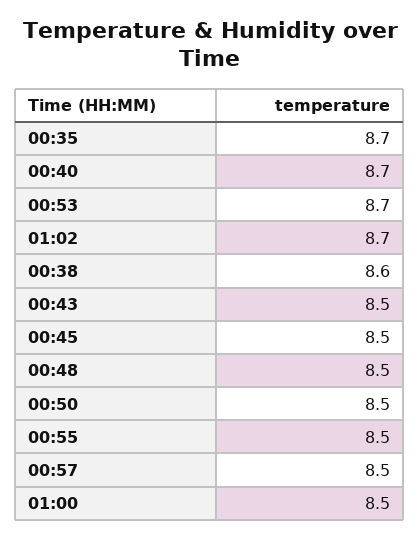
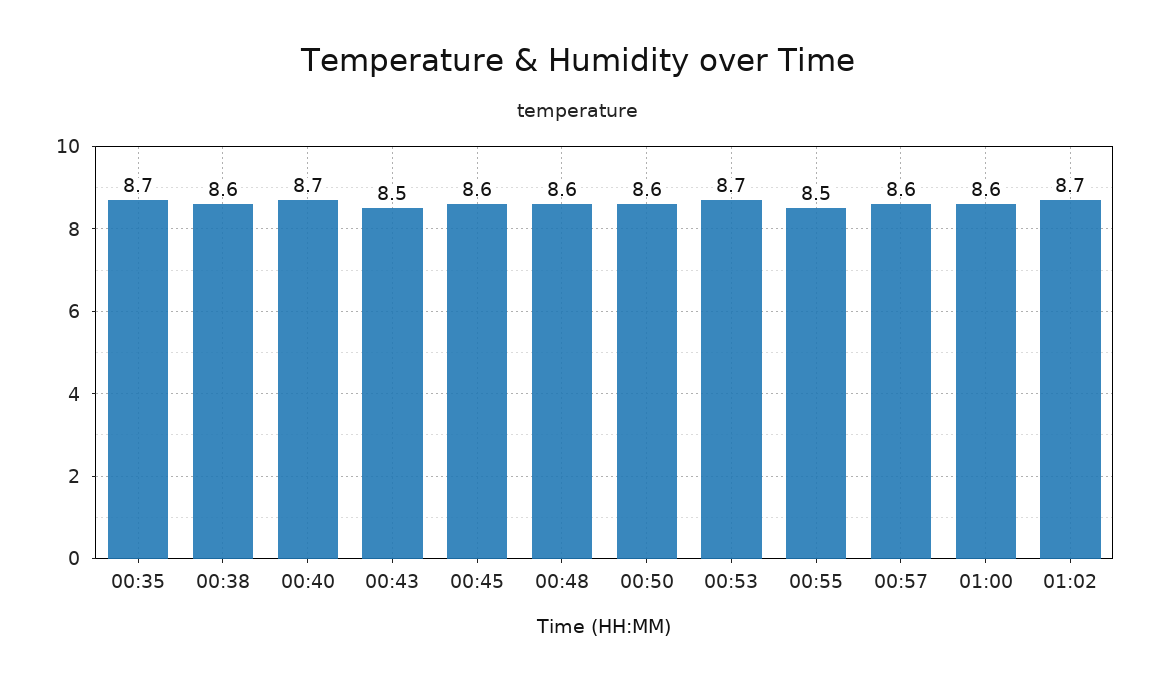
00:45: 8.5 -> 8.6
00:48: 8.5 -> 8.6
00:50: 8.5 -> 8.6
00:57: 8.5 -> 8.6
01:00: 8.5 -> 8.6

